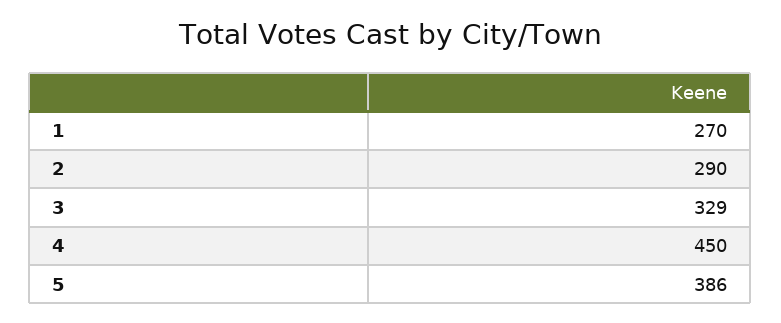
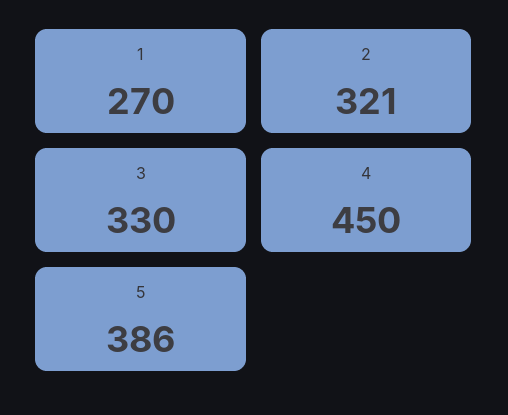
2: 290 -> 321
3: 329 -> 330

